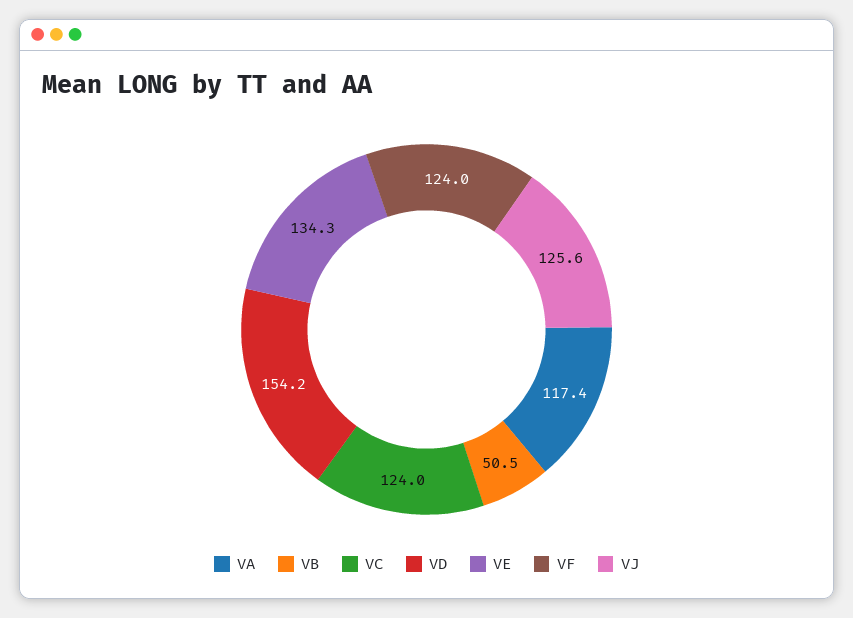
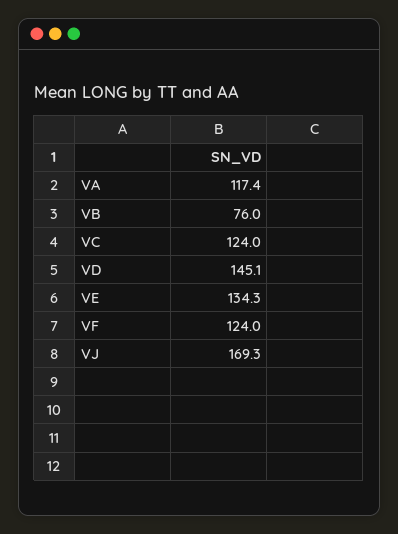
VB: 50.5 -> 76
VD: 154.2 -> 145.1
VJ: 125.6 -> 169.3

